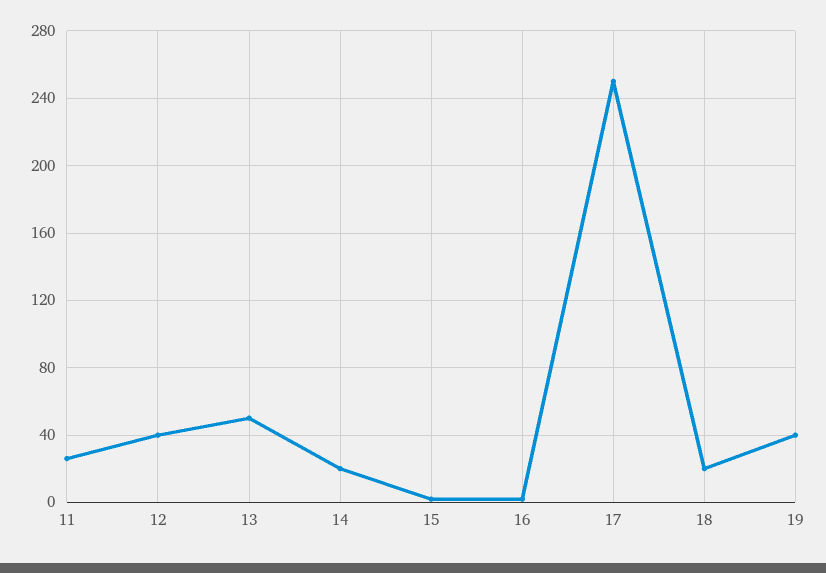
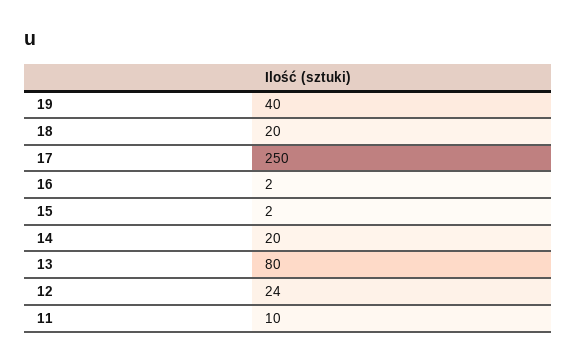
11: 25 -> 10
12: 40 -> 24
13: 50 -> 80

